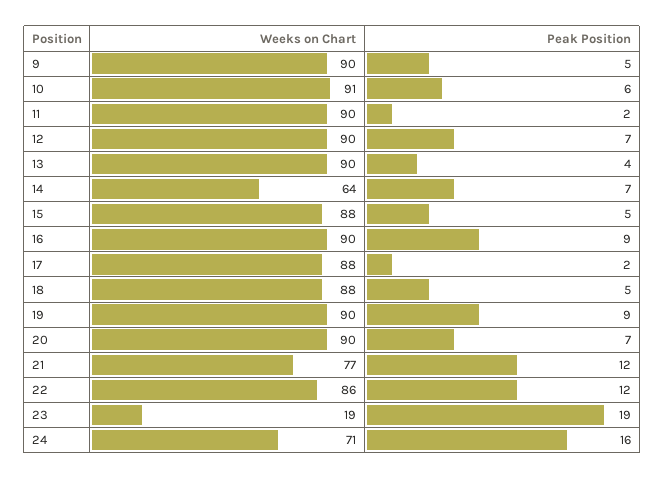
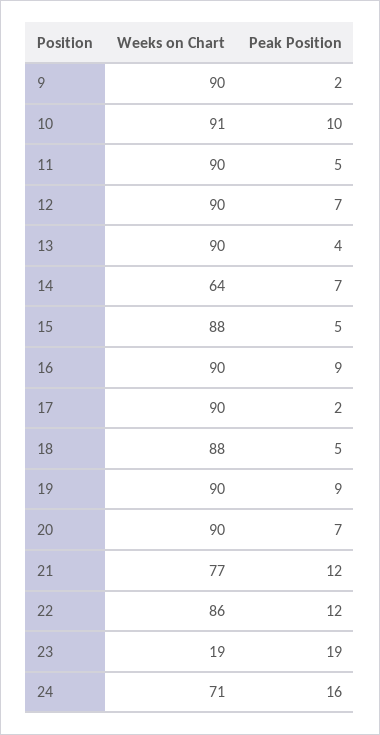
Peak Position, 9: 5 -> 2
Peak Position, 10: 6 -> 10
Peak Position, 11: 2 -> 5
Weeks on Chart, 17: 88 -> 90

